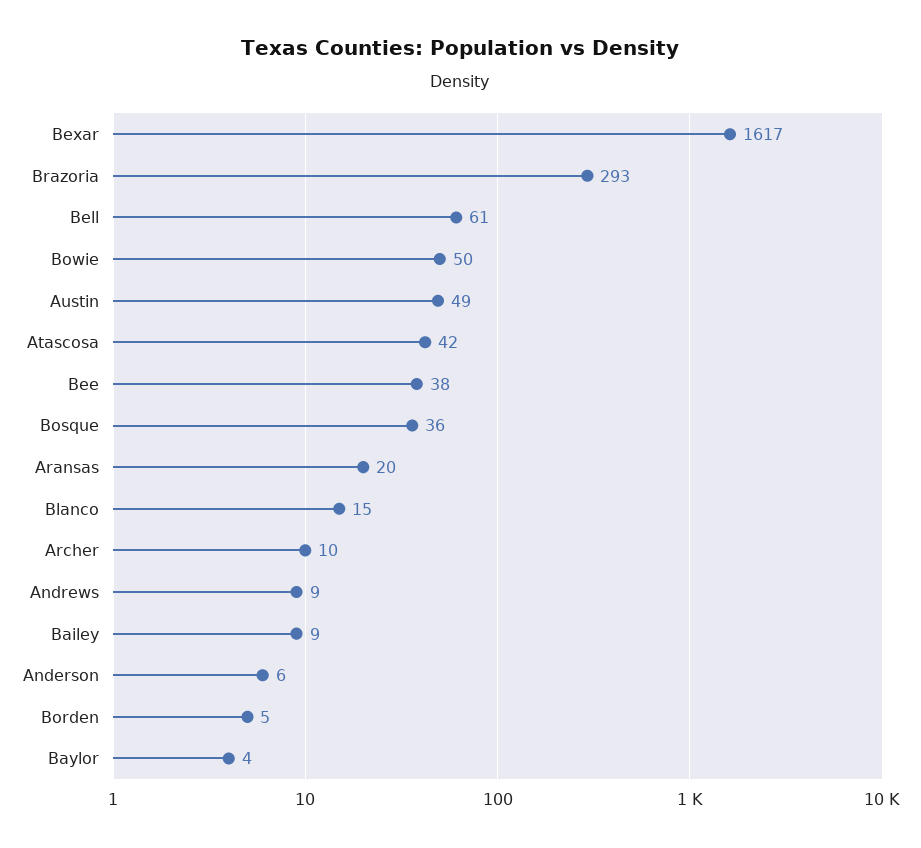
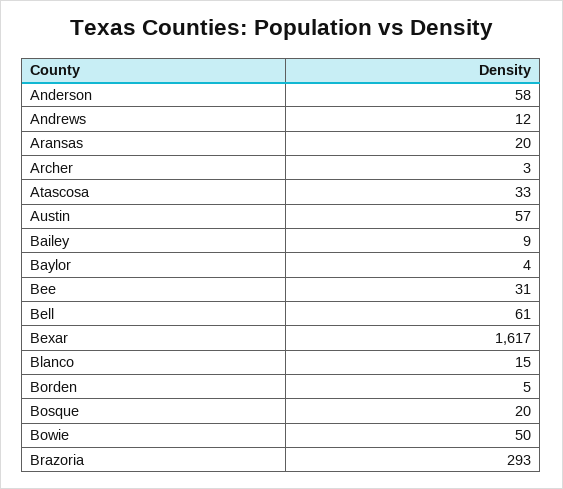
Austin: 49 -> 57
Atascosa: 42 -> 33
Bee: 38 -> 31
Bosque: 36 -> 20
Archer: 10 -> 3
Andrews: 9 -> 12
Anderson: 6 -> 58

